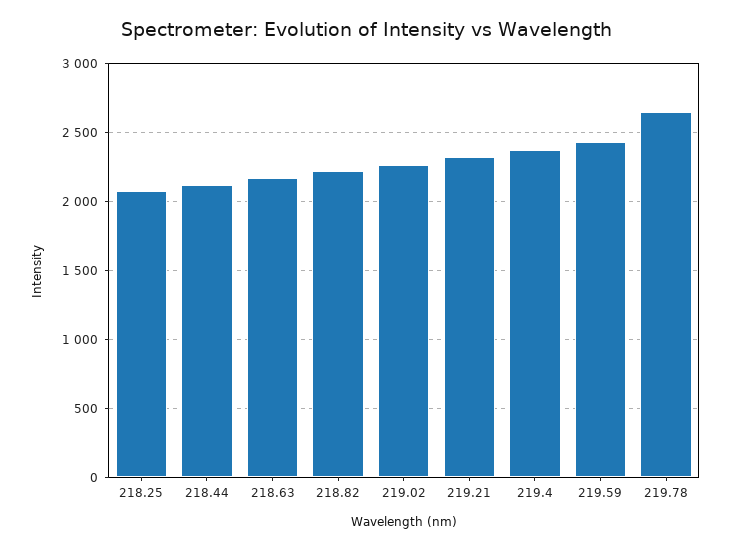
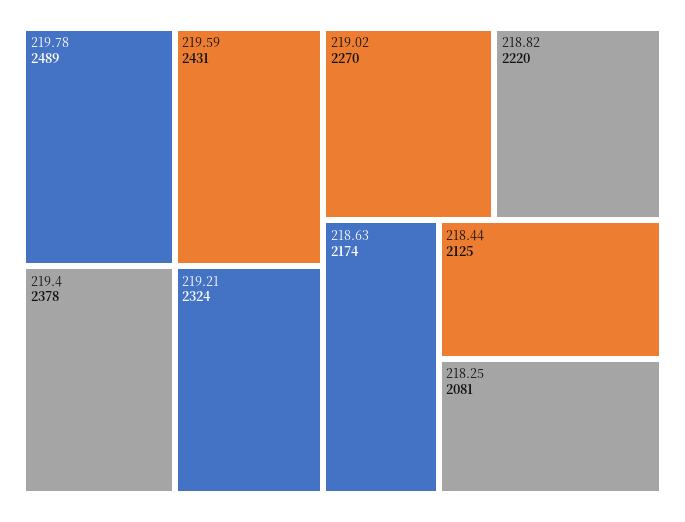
219.78: 2650 -> 2489

